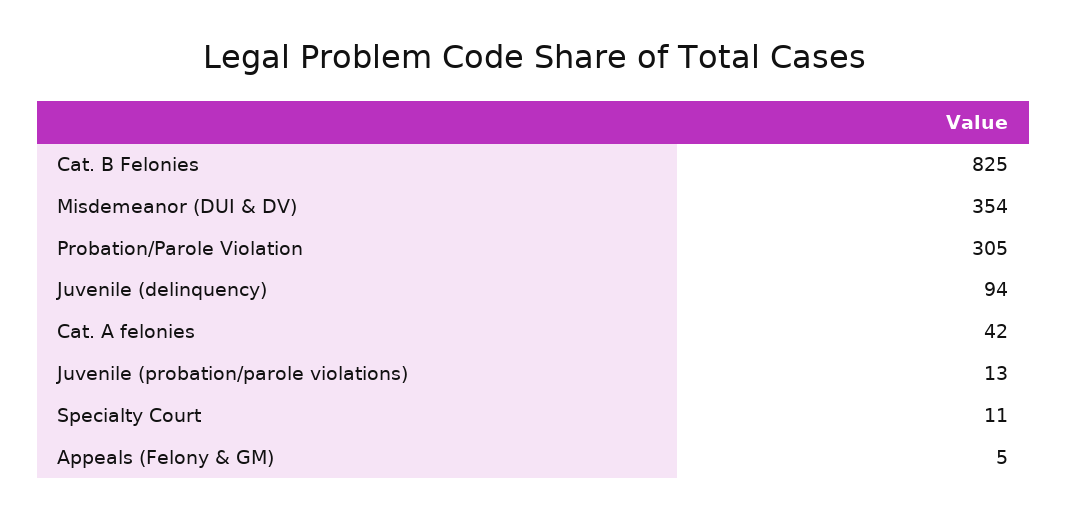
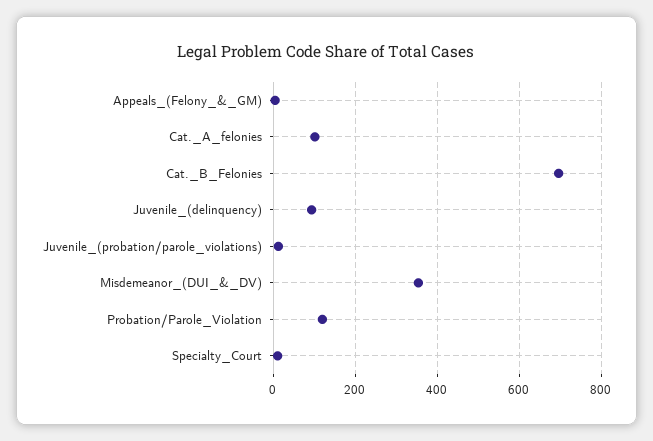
Cat. B Felonies: 825 -> 700
Probation/Parole Violation: 305 -> 120
Cat. A felonies: 42 -> 100

